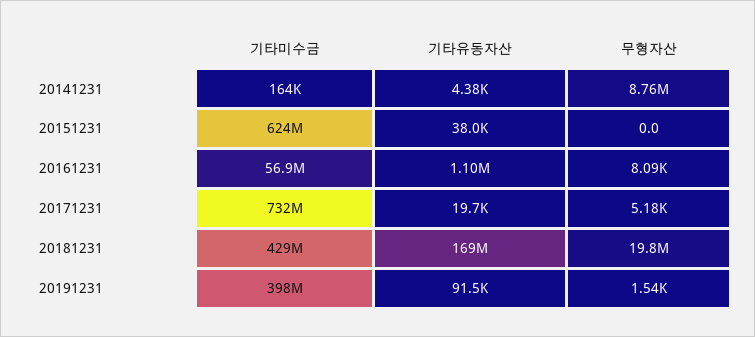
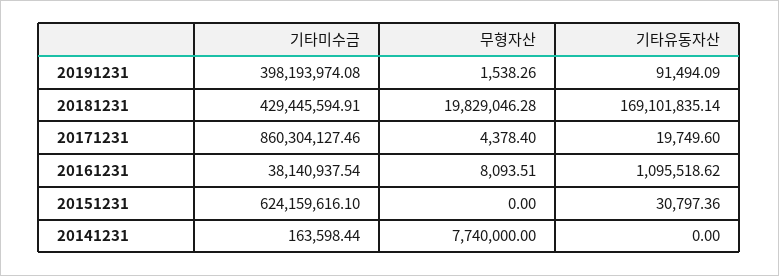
기타유동자산, 20141231: 4380 -> 0
무형자산, 20141231: 8760000 -> 7740000
기타유동자산, 20151231: 38000 -> 30797.36
기타미수금, 20161231: 56900000 -> 38140937.54
기타미수금, 20171231: 732000000 -> 860304127.46
무형자산, 20171231: 5180 -> 4378.4

